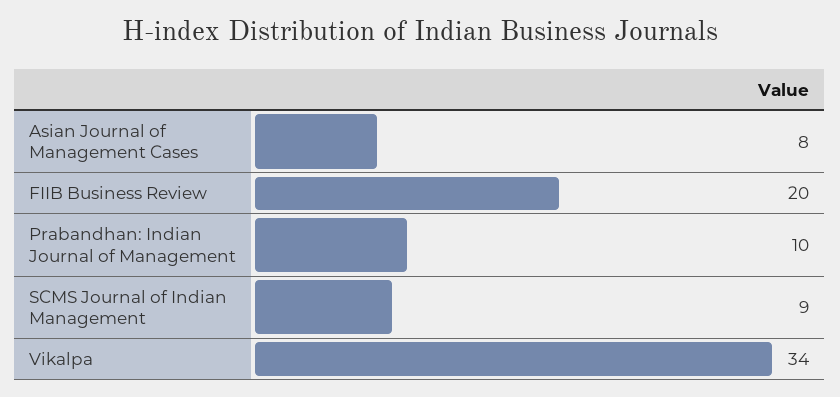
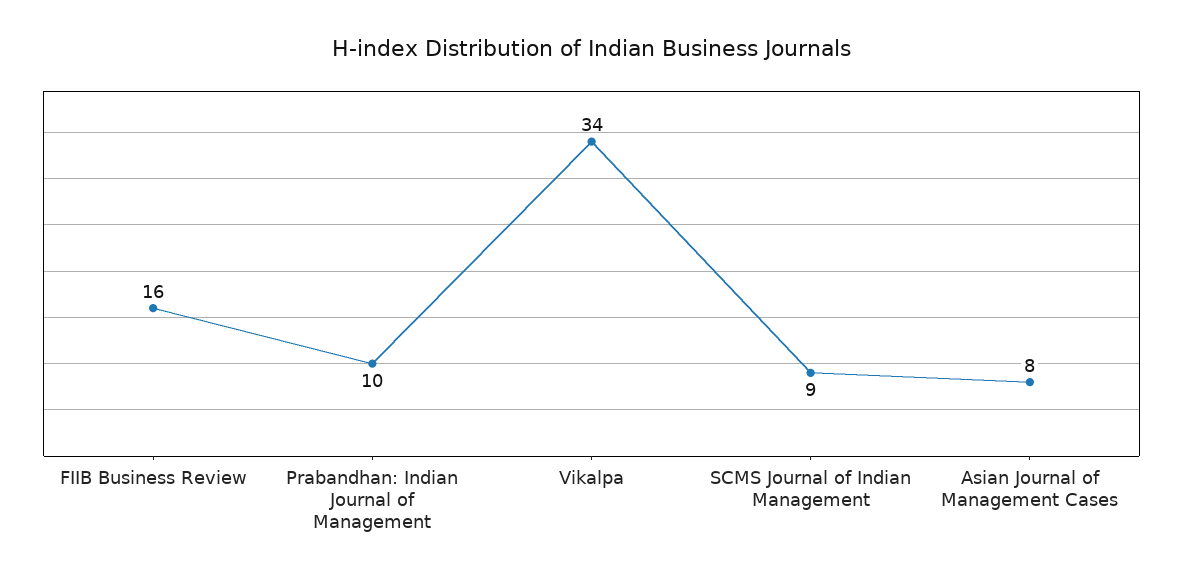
FIIB Business Review: 20 -> 16

